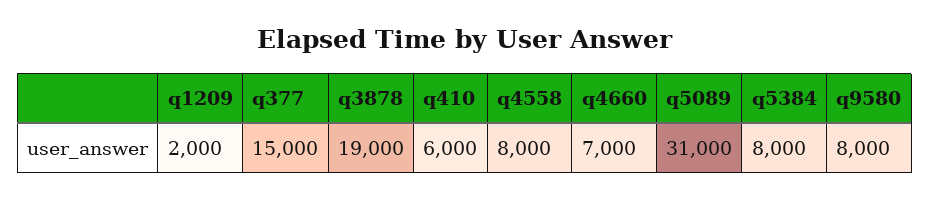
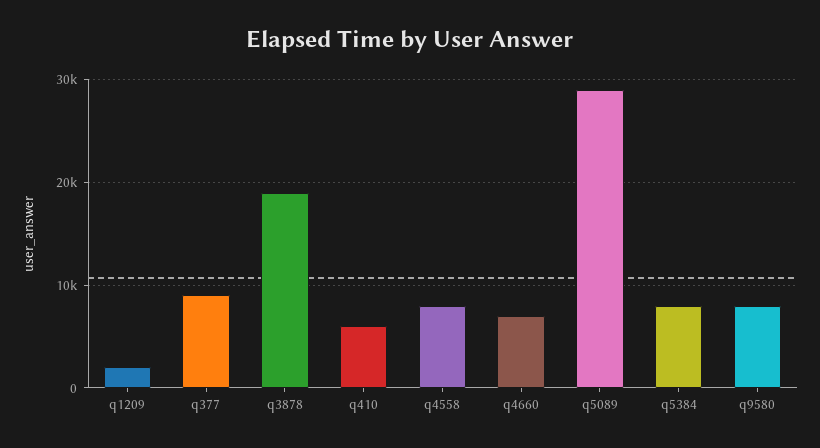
q377: 15000 -> 9000
q5089: 31000 -> 29000

